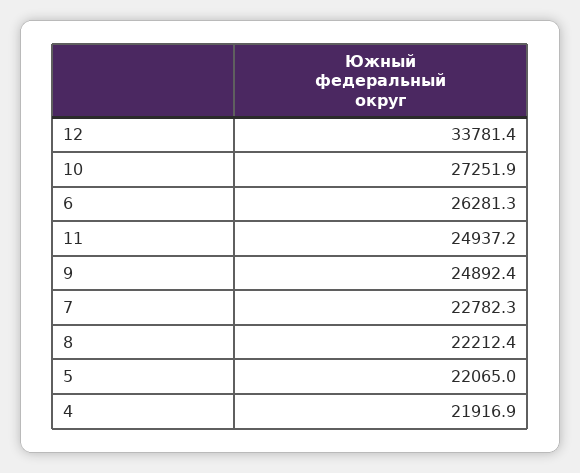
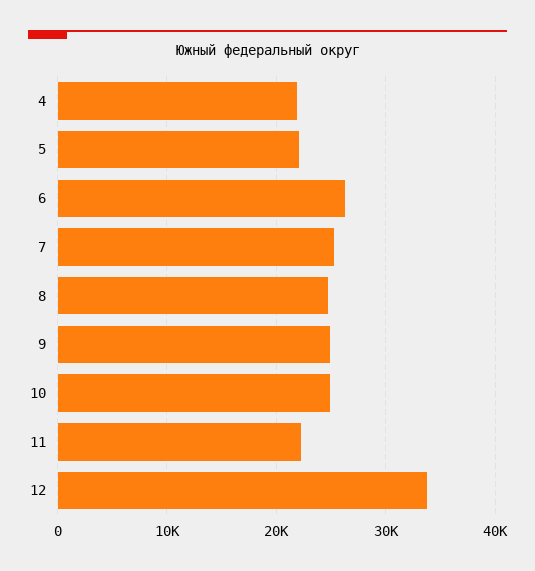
10: 27251.9 -> 25000
11: 24937.2 -> 22000
7: 22782.3 -> 25000
8: 22212.4 -> 25000

